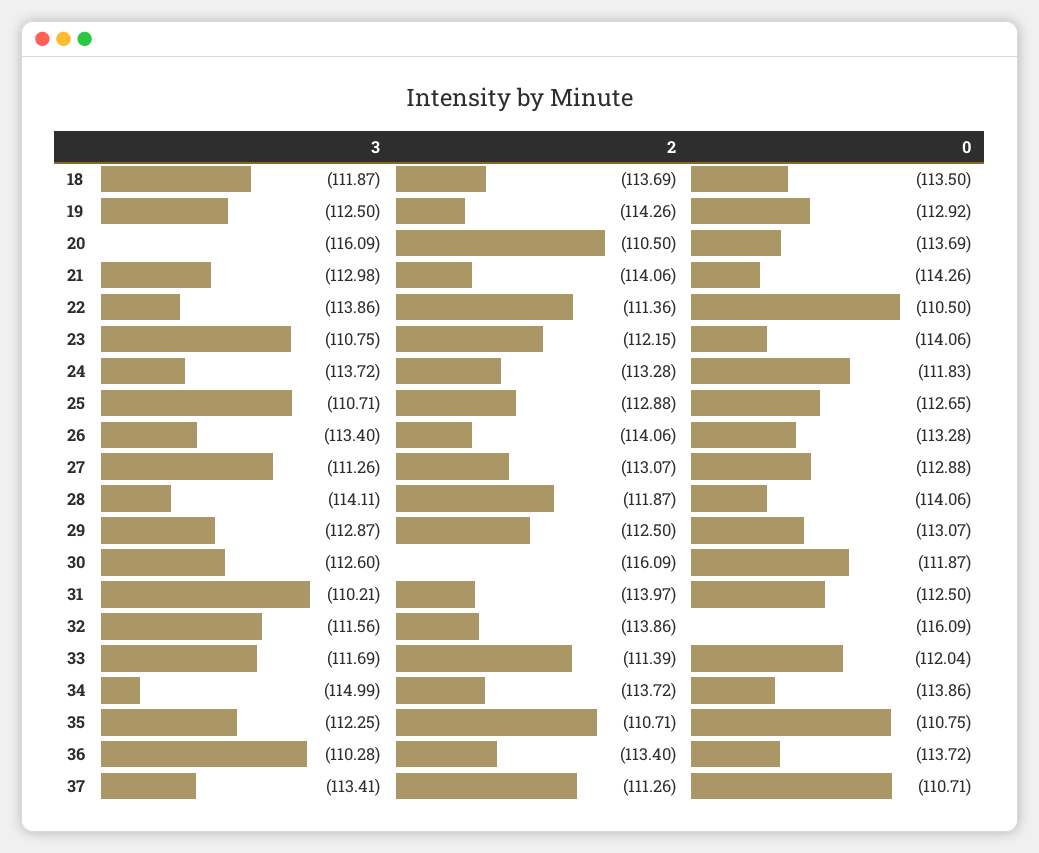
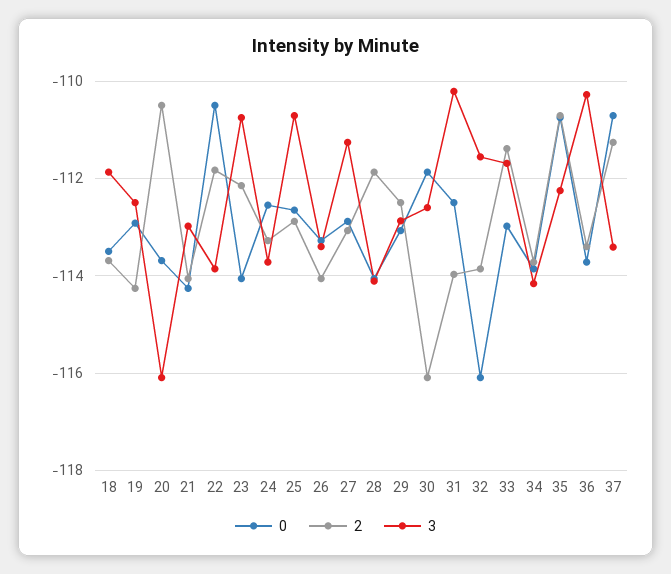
2, 22: -111.36 -> -111.8
0, 24: -111.83 -> -112.6
0, 33: -112.04 -> -113
3, 34: -114.99 -> -114.2

